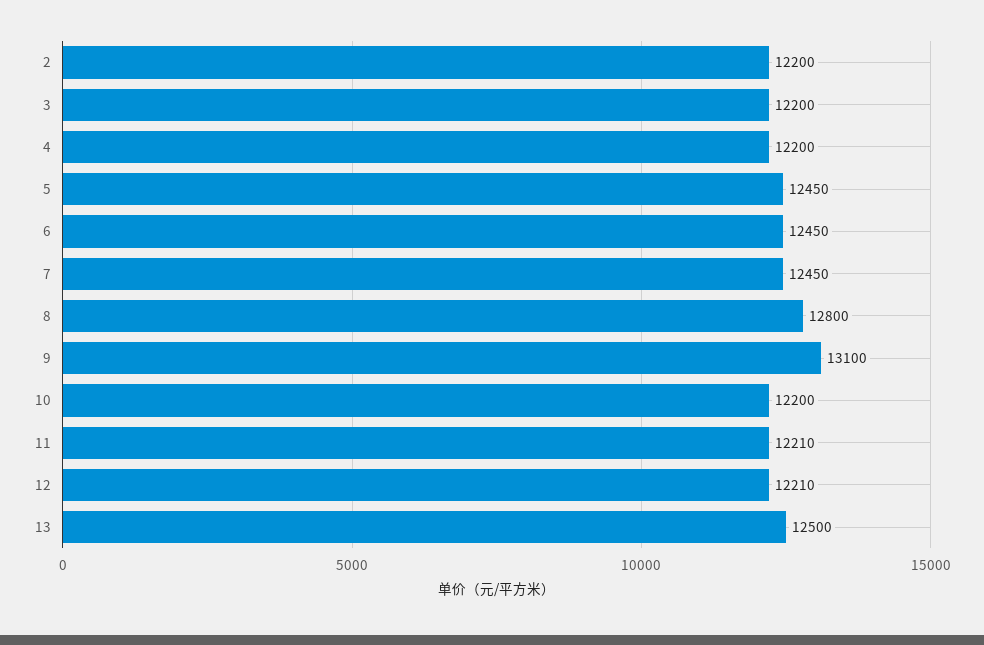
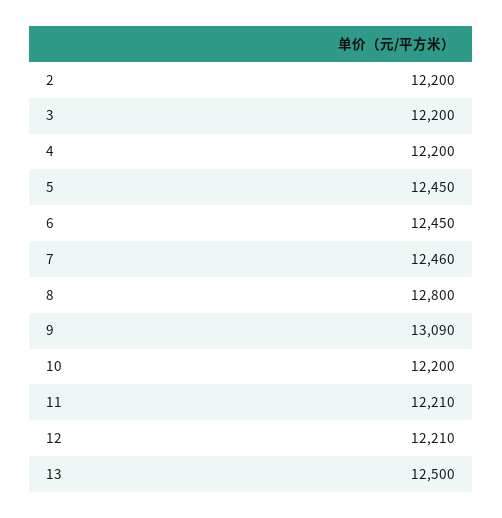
7: 12450 -> 12460
9: 13100 -> 13090

